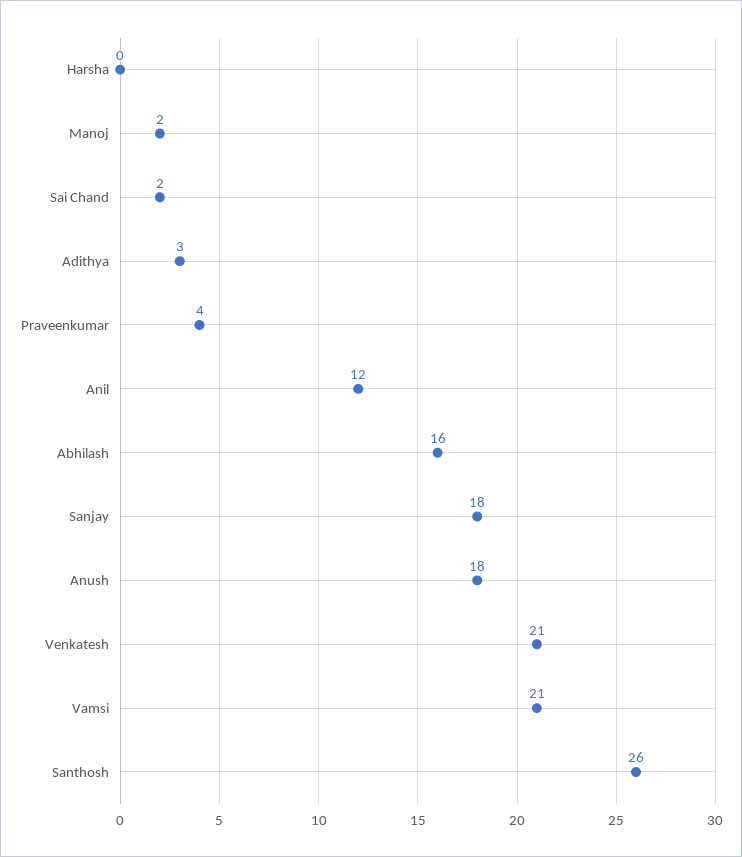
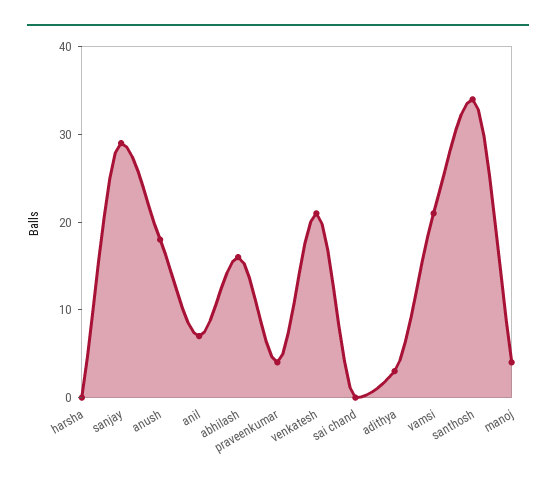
Manoj: 2 -> 4
Sai Chand: 2 -> 0
Anil: 12 -> 7
Sanjay: 18 -> 29
Santhosh: 26 -> 34

